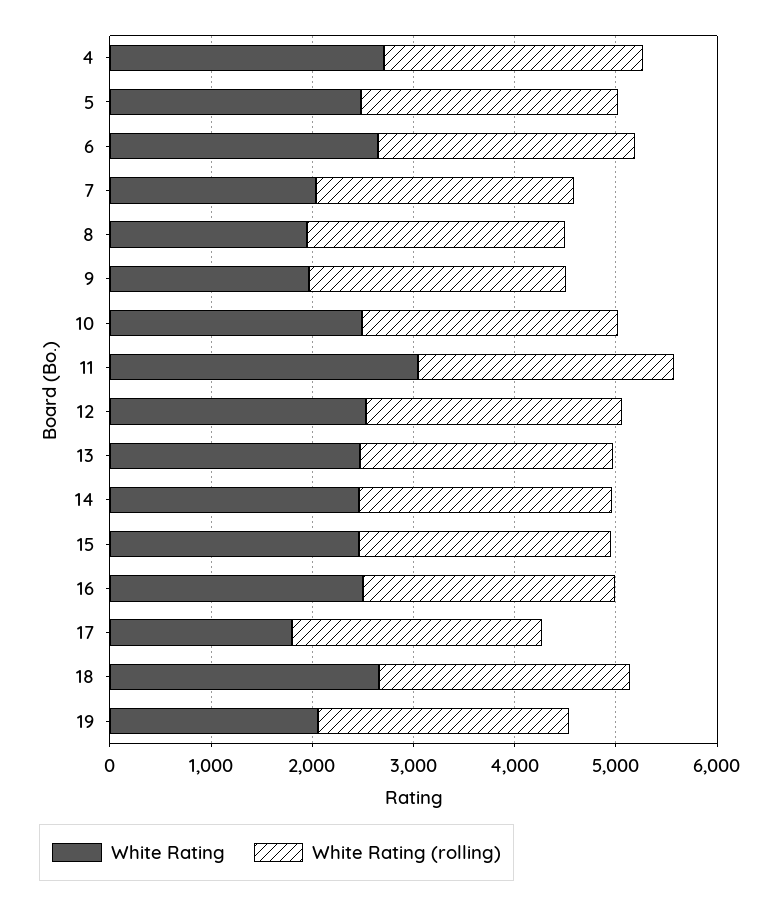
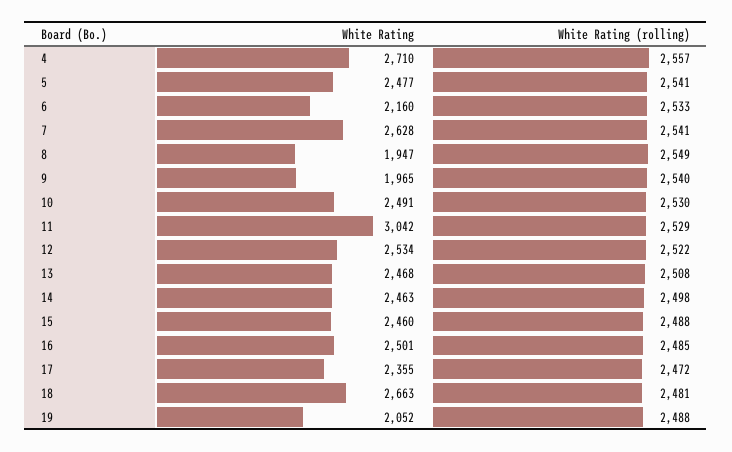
White Rating, 6: 2600 -> 2160
White Rating, 7: 2000 -> 2628
White Rating, 17: 1800 -> 2355

